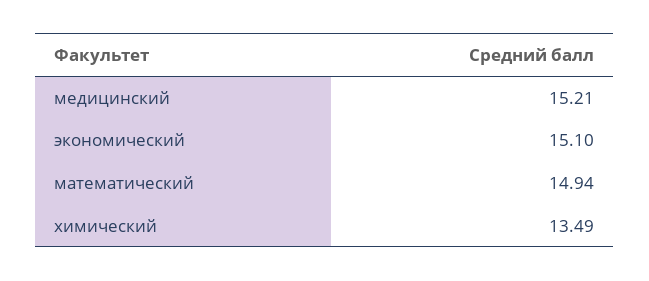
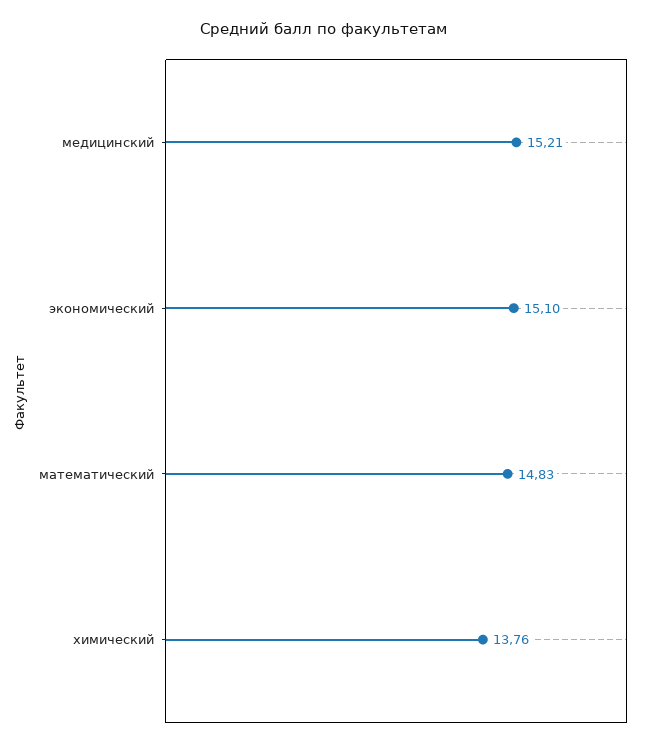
математический: 14.94 -> 14.83
химический: 13.49 -> 13.76

